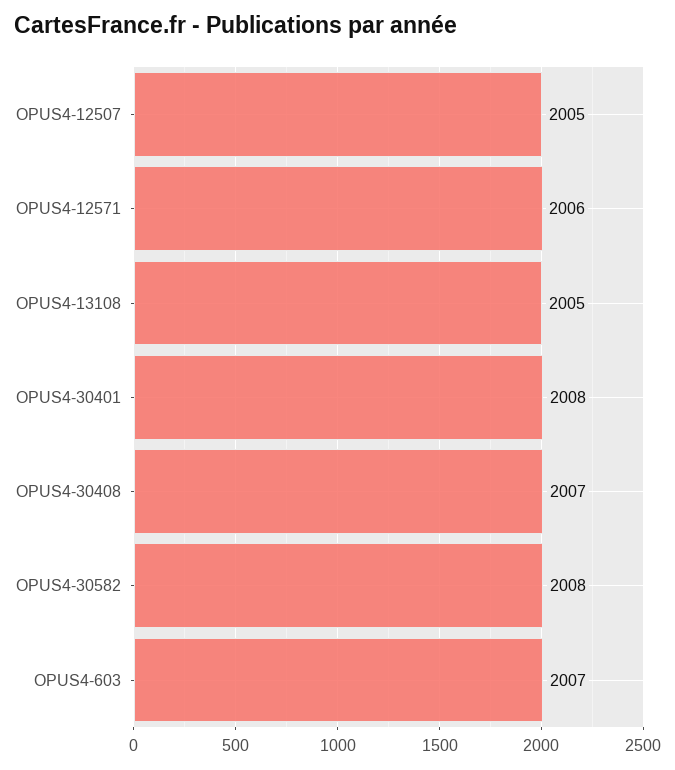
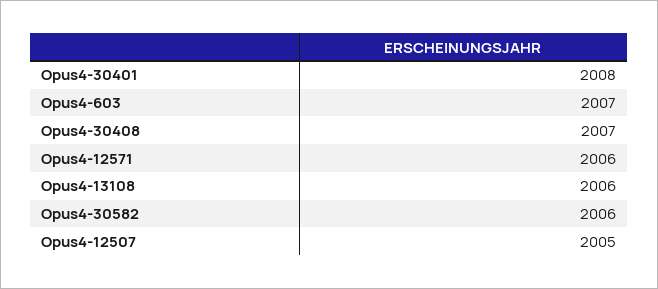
OPUS4-13108: 2005 -> 2006
OPUS4-30582: 2008 -> 2006

